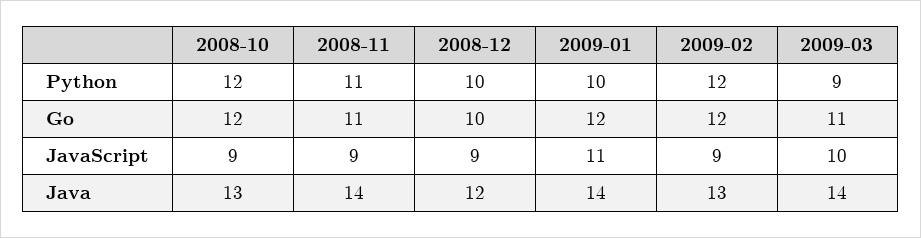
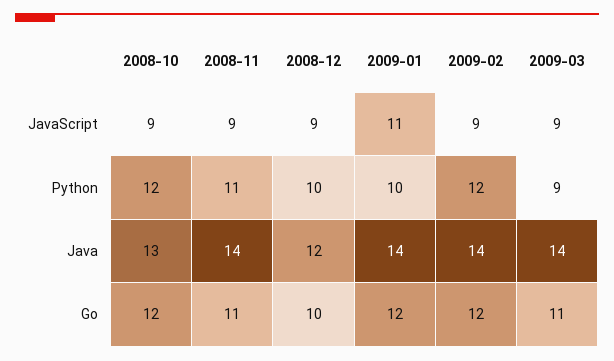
2009-03, JavaScript: 10 -> 9
2009-02, Java: 13 -> 14

